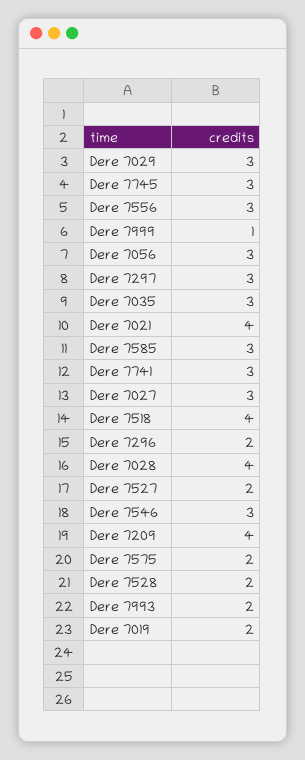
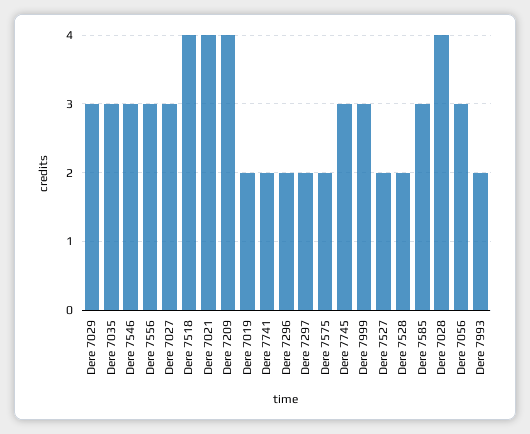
Dere 7999: 1 -> 3
Dere 7297: 3 -> 2
Dere 7741: 3 -> 2

